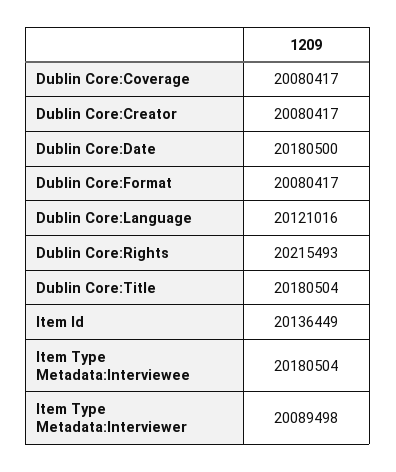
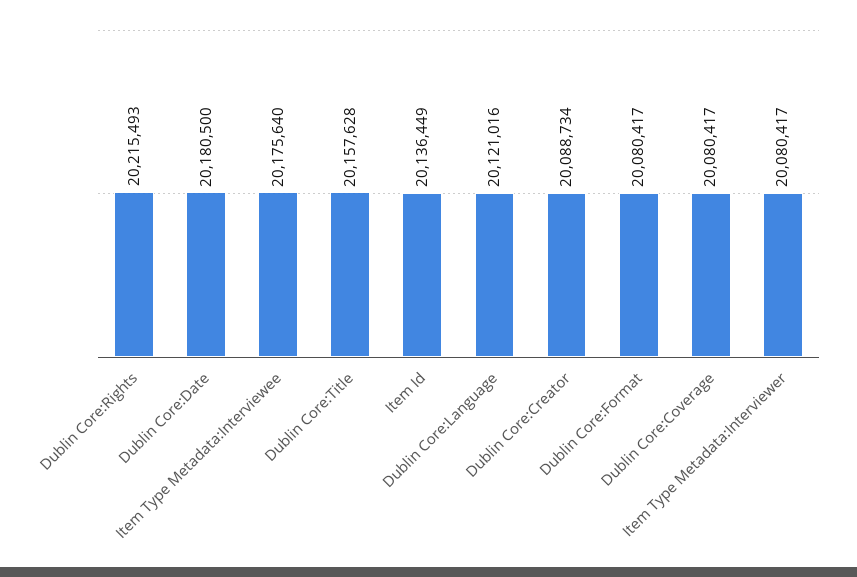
Dublin Core:Creator: 20080417 -> 20088734
Dublin Core:Title: 20180504 -> 20157628
Item Type Metadata:Interviewee: 20180504 -> 20175640
Item Type Metadata:Interviewer: 20089498 -> 20080417

